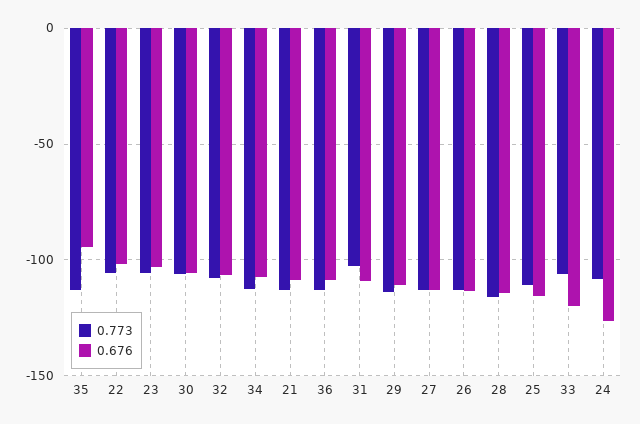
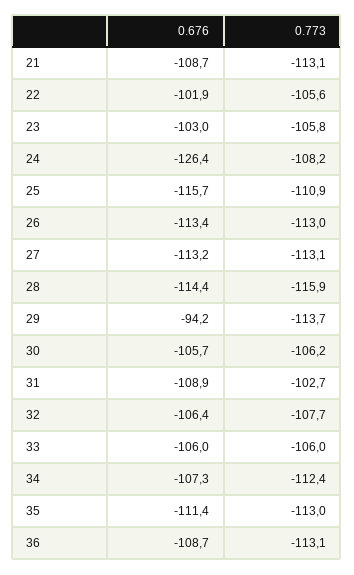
0.676, 35: -95 -> -111.4
0.676, 29: -110 -> -94.2
0.676, 33: -120 -> -106

